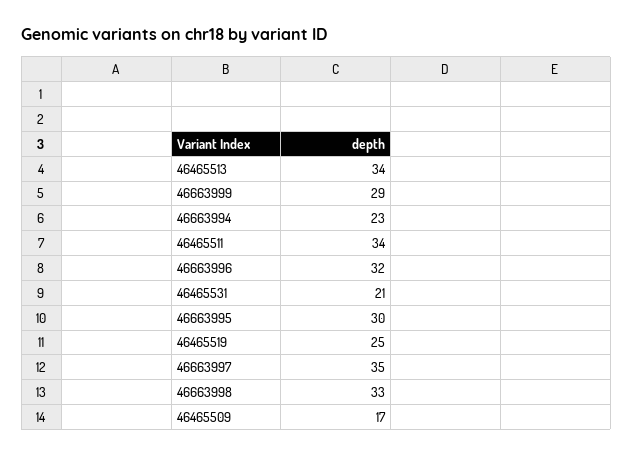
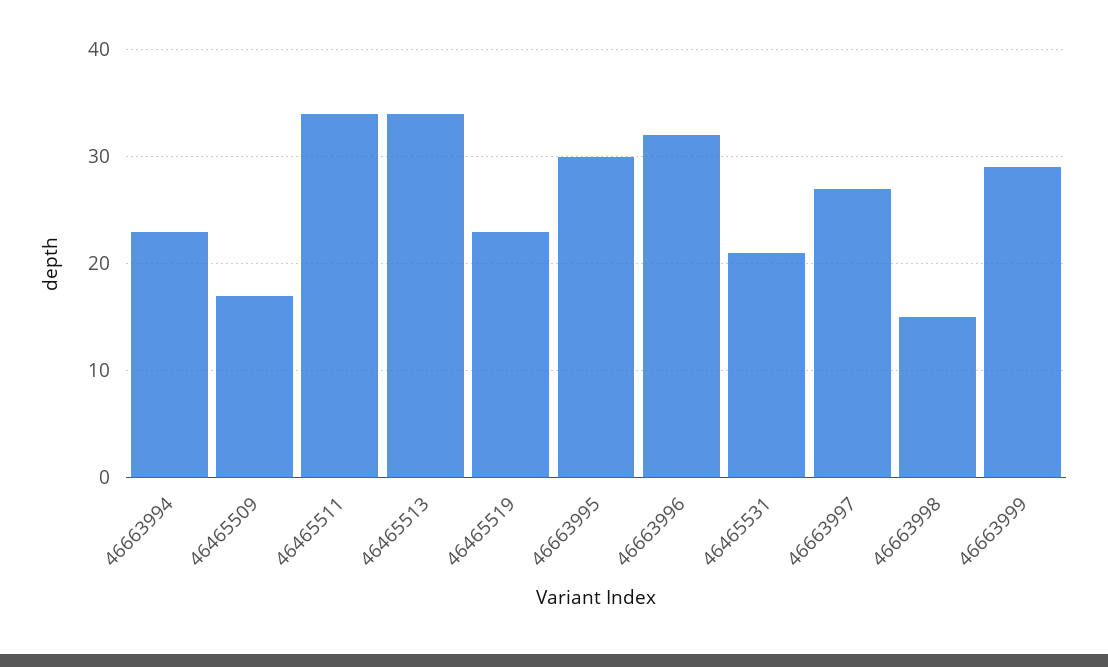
46465519: 25 -> 23
46663997: 35 -> 27
46663998: 33 -> 15

